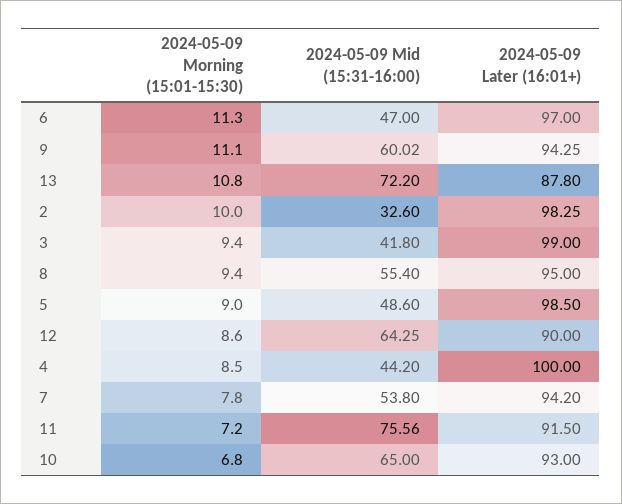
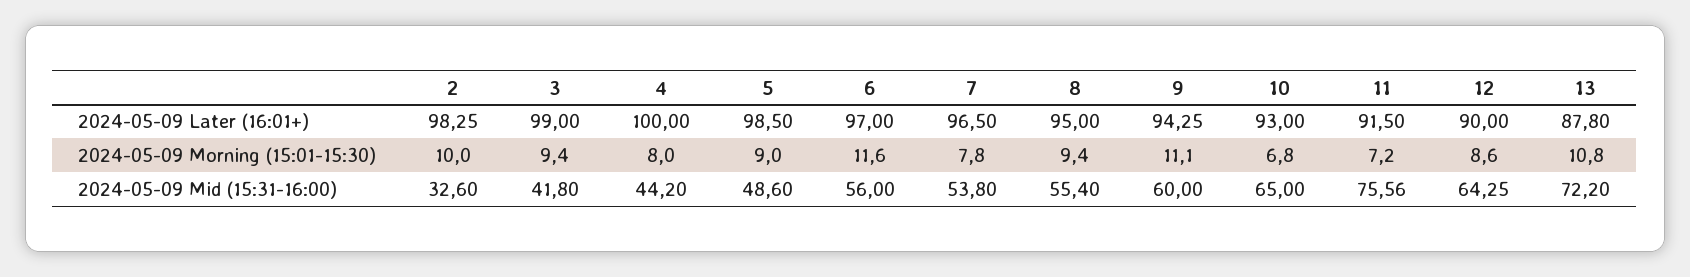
2024-05-09 Morning (15:01-15:30), 6: 11.3 -> 11.6
2024-05-09 Mid (15:31-16:00), 6: 47 -> 56
2024-05-09 Mid (15:31-16:00), 9: 60.02 -> 60
2024-05-09 Morning (15:01-15:30), 4: 8.5 -> 8
2024-05-09 Later (16:01+), 7: 94.2 -> 96.5

